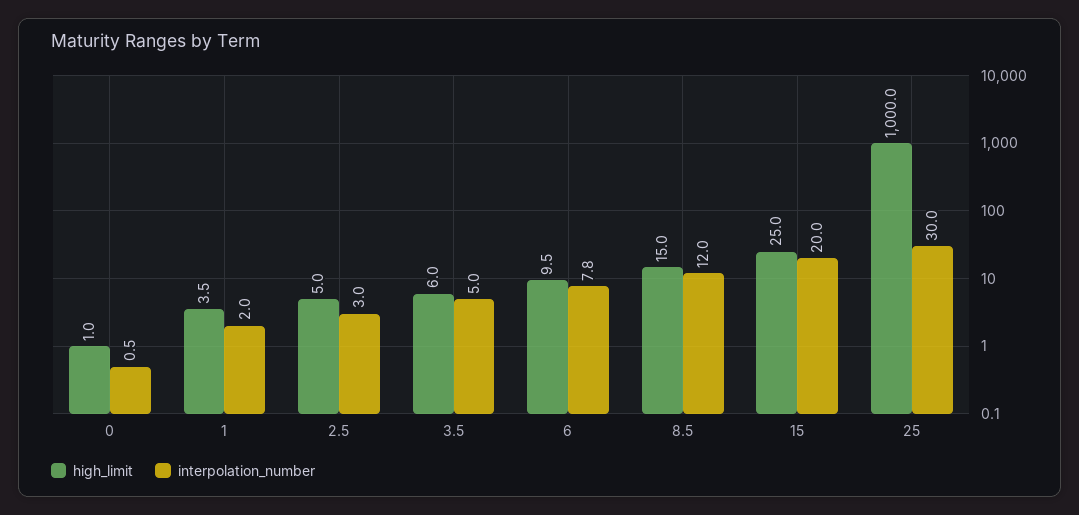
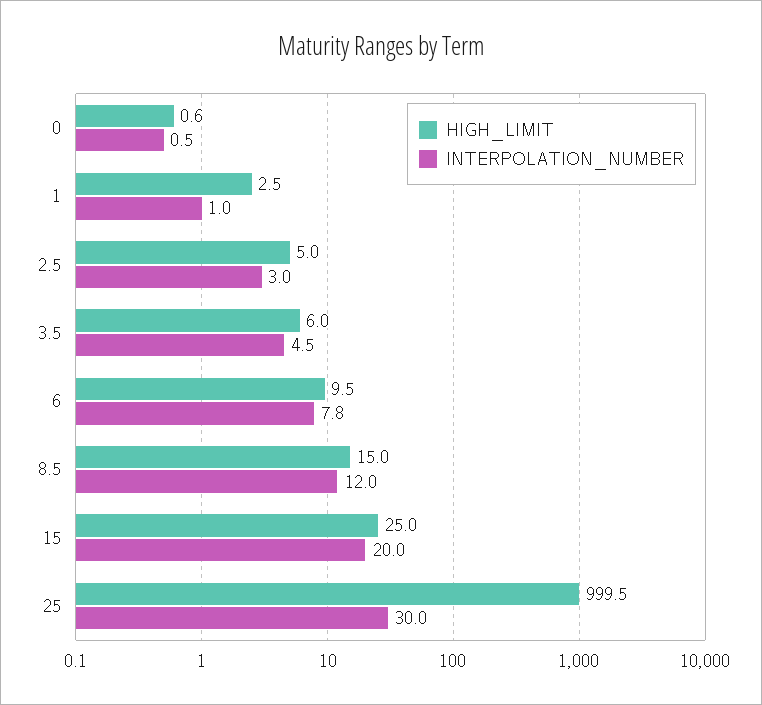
high_limit, 0: 1 -> 0.6
high_limit, 1: 3.5 -> 2.5
interpolation_number, 1: 2 -> 1
interpolation_number, 3.5: 5 -> 4.5
high_limit, 25: 1000 -> 999.5

